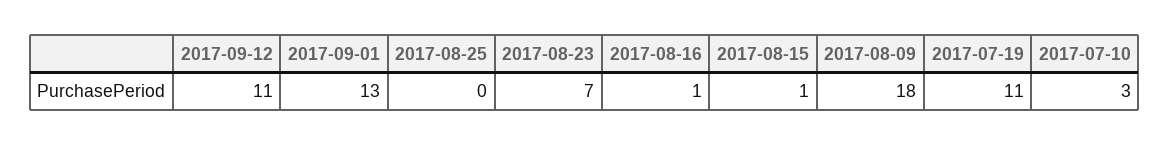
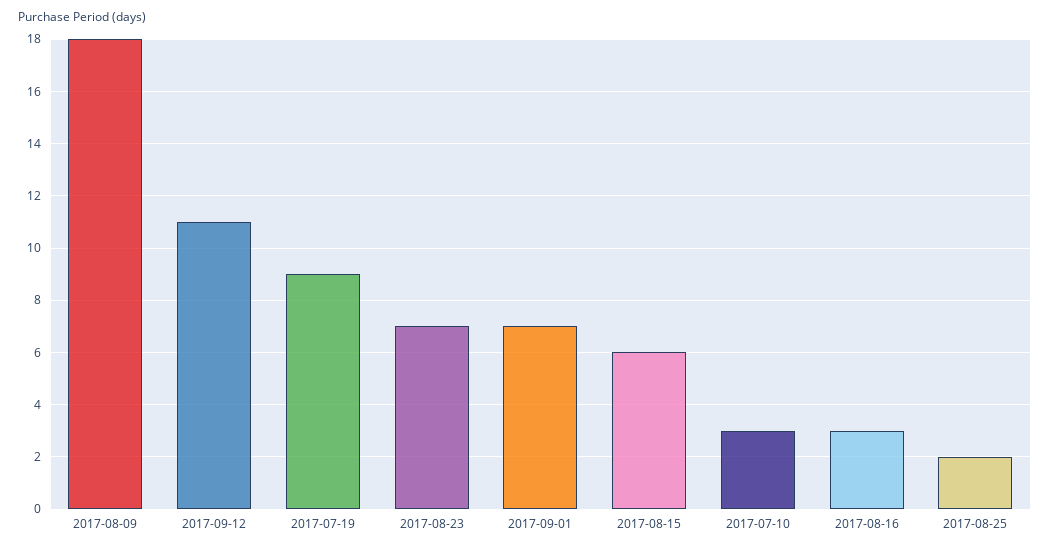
2017-09-01: 13 -> 7
2017-08-25: 0 -> 2
2017-08-16: 1 -> 3
2017-08-15: 1 -> 6
2017-07-19: 11 -> 9

